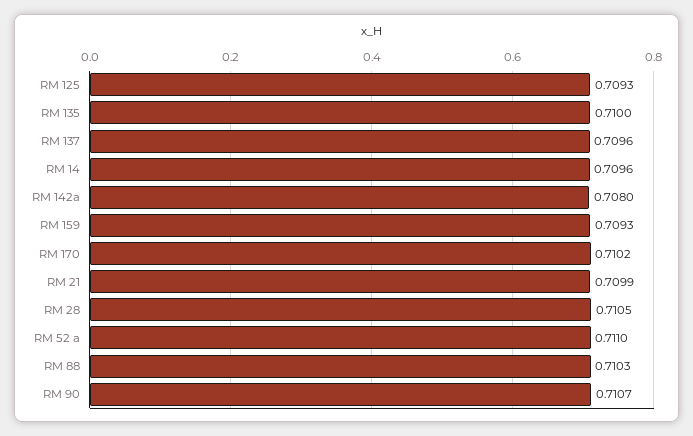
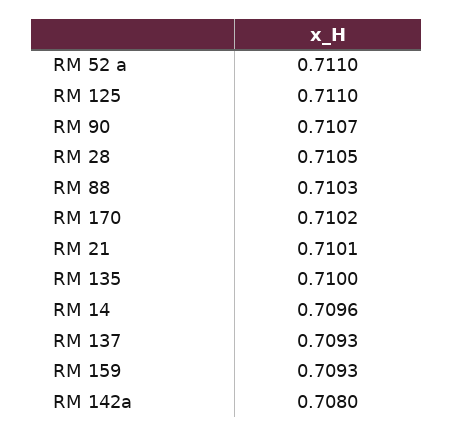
RM 125: 0.7093 -> 0.711
RM 137: 0.7096 -> 0.7093
RM 21: 0.7099 -> 0.7101

